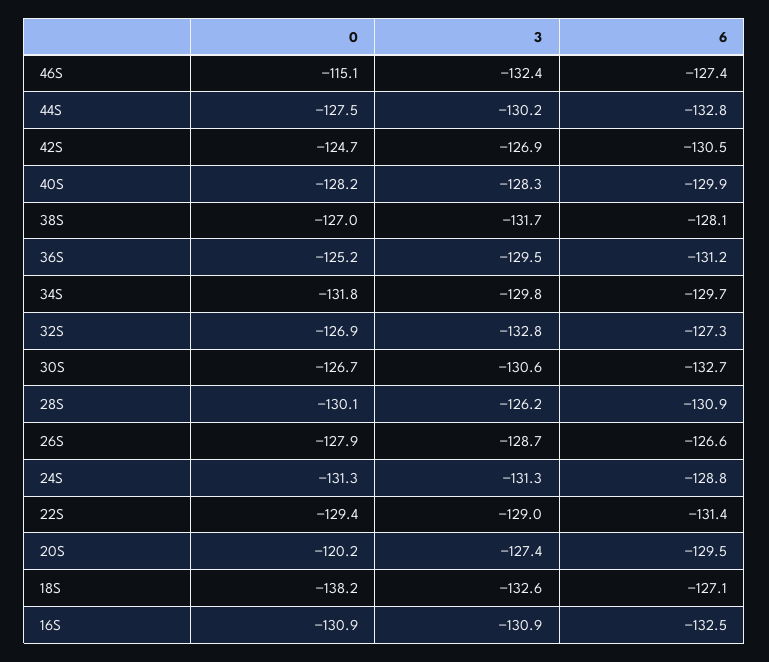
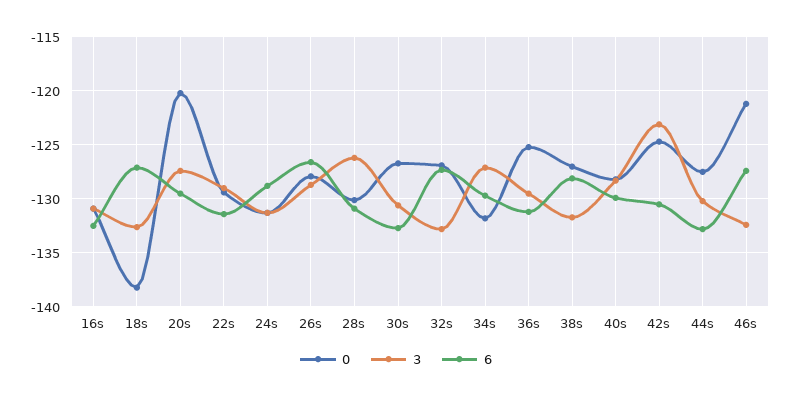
0, 46S: -115.1 -> -121
3, 42S: -126.9 -> -123
3, 34S: -129.8 -> -127

